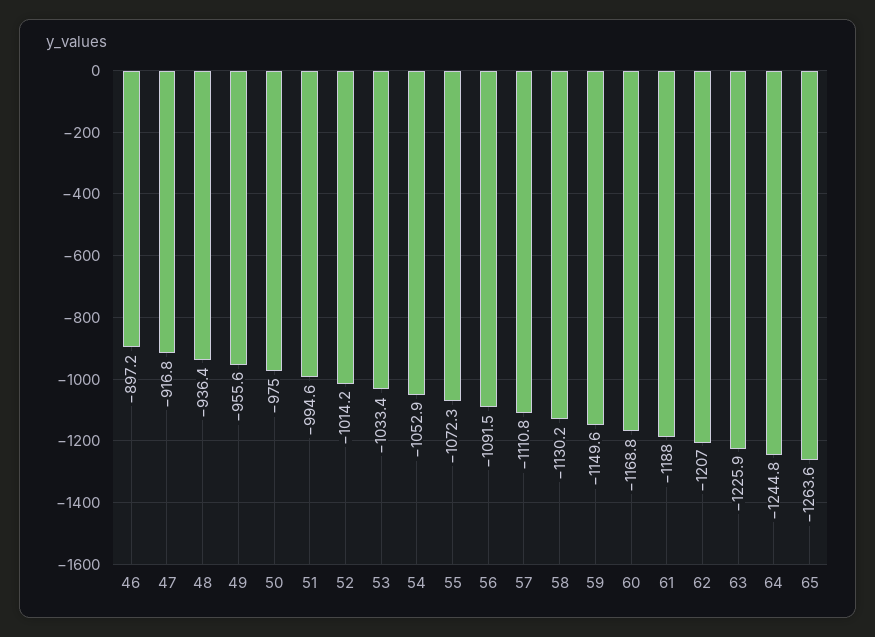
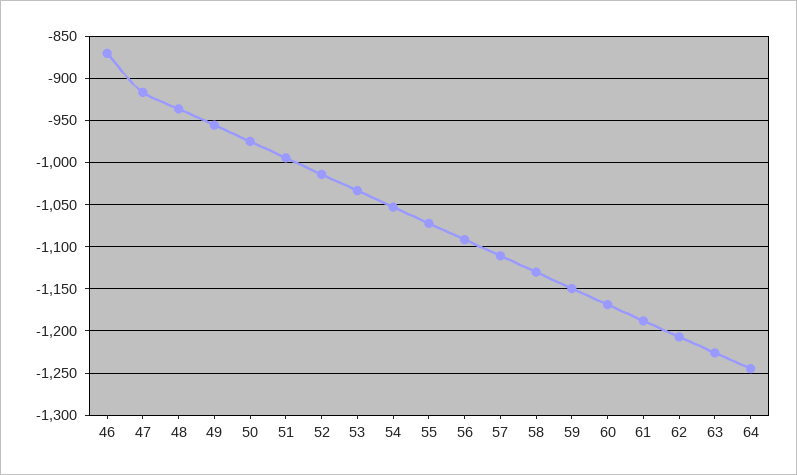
46: -897.2 -> -870
65: -1263.6 -> none

